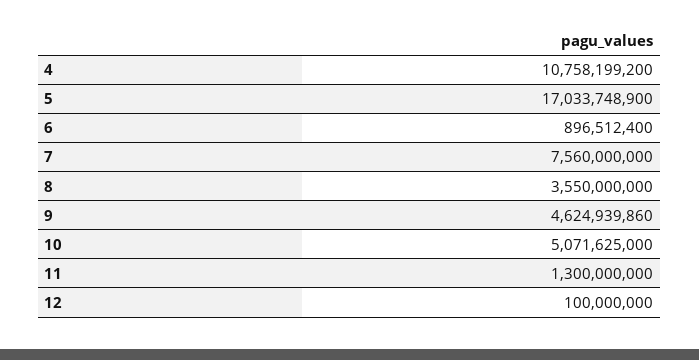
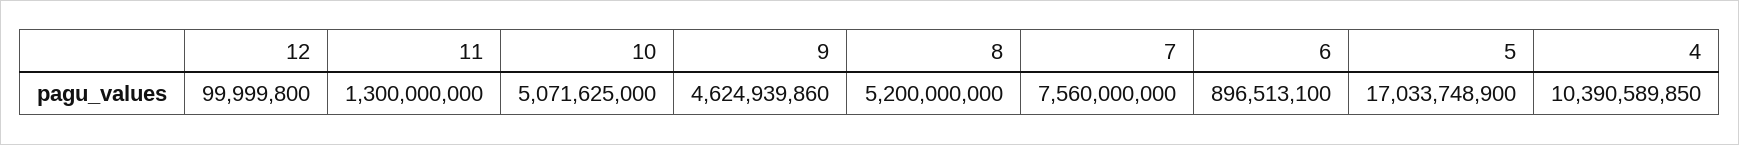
4: 10758199200 -> 10390589850
6: 896512400 -> 896513100
8: 3550000000 -> 5200000000
12: 100000000 -> 99999800

